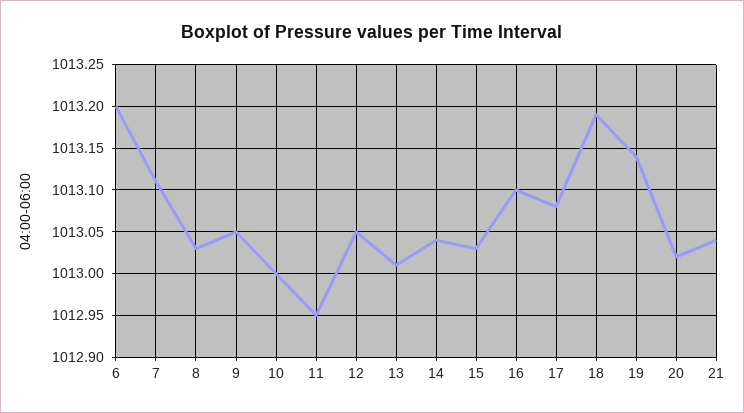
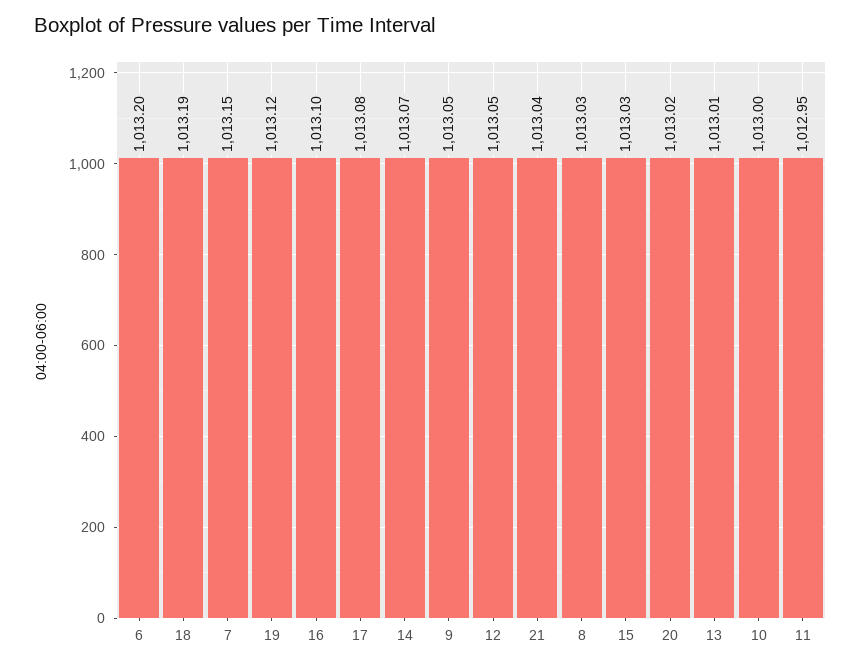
7: 1013.11 -> 1013.15
14: 1013.04 -> 1013.07
19: 1013.14 -> 1013.12

